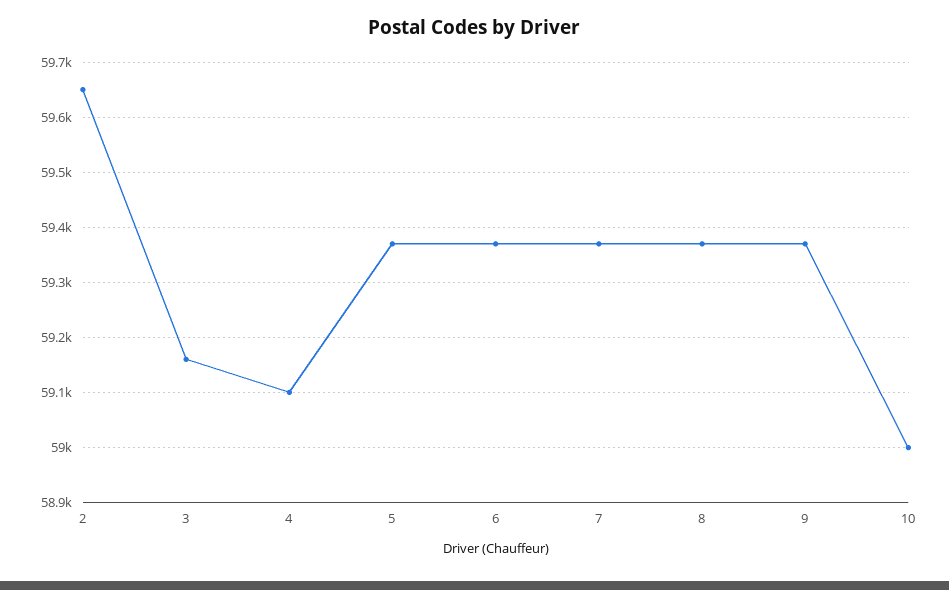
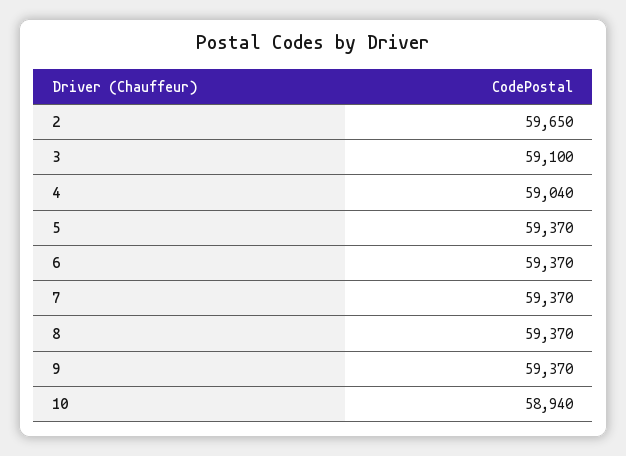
3: 59160 -> 59100
4: 59100 -> 59040
10: 59000 -> 58940

